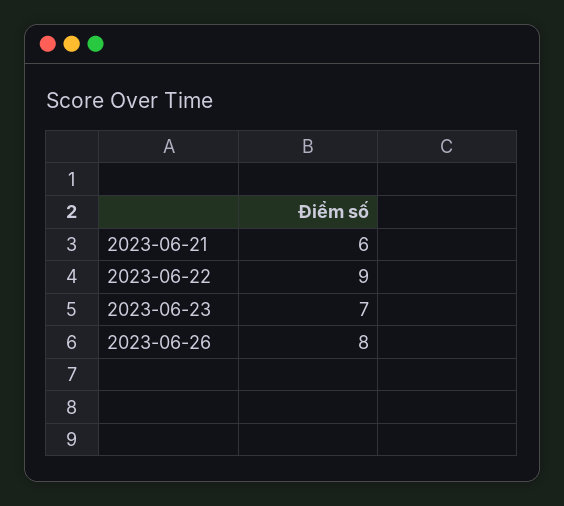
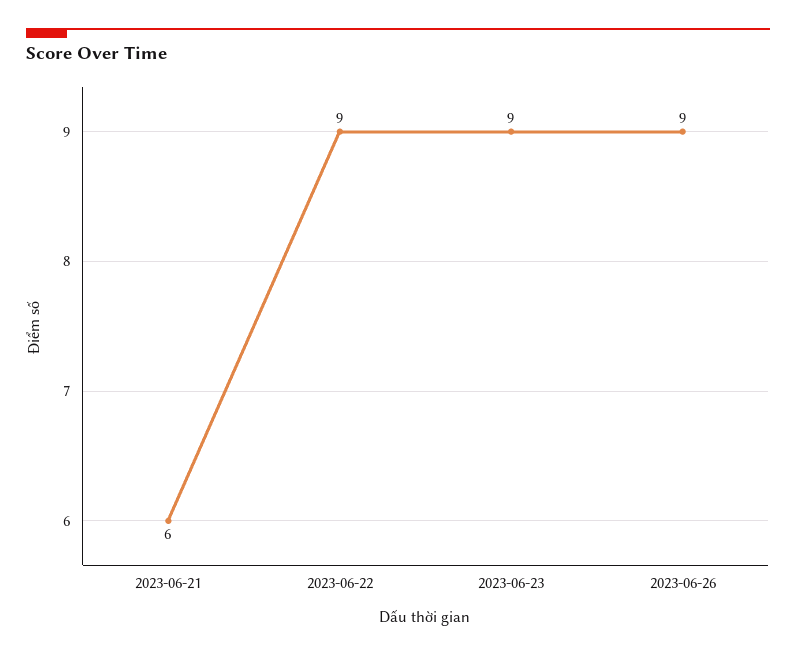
2023-06-23: 7 -> 9
2023-06-26: 8 -> 9

